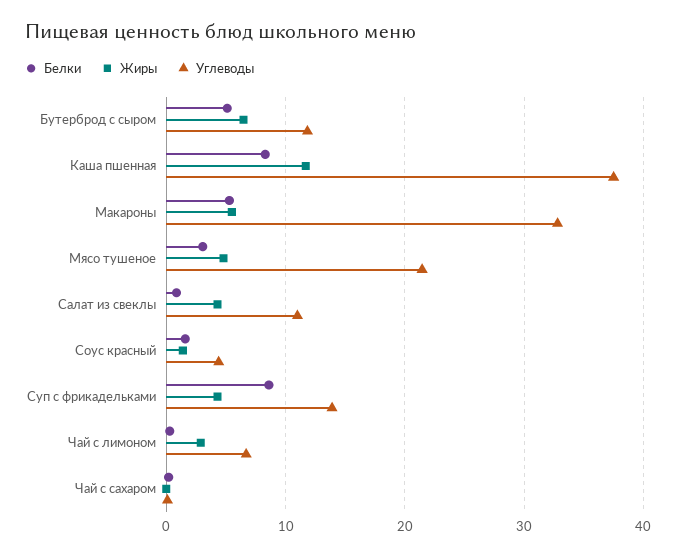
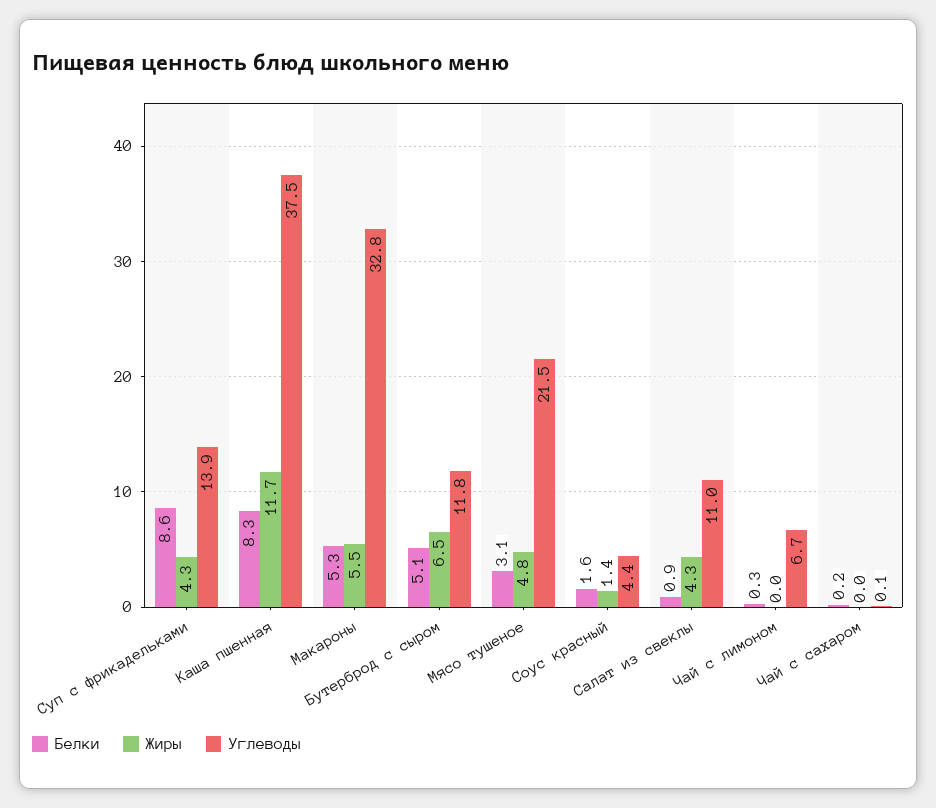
Жиры, Чай с лимоном: 3 -> 0

